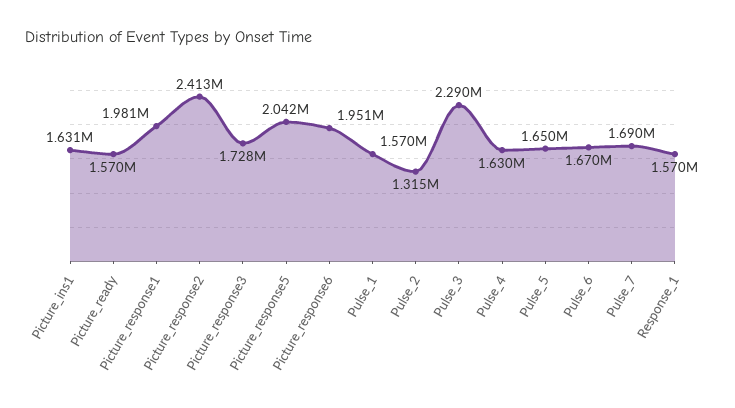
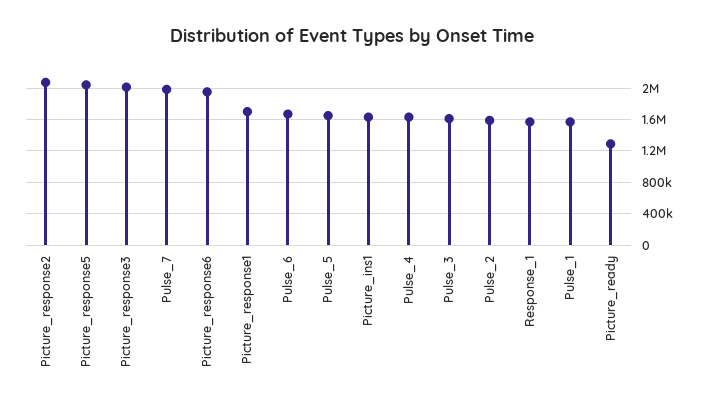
Picture_ready: 1570000 -> 1300000
Picture_response1: 1981000 -> 1700000
Picture_response2: 2413000 -> 2100000
Picture_response3: 1728000 -> 2000000
Pulse_2: 1315000 -> 1600000
Pulse_3: 2290000 -> 1600000
Pulse_7: 1690000 -> 2000000

